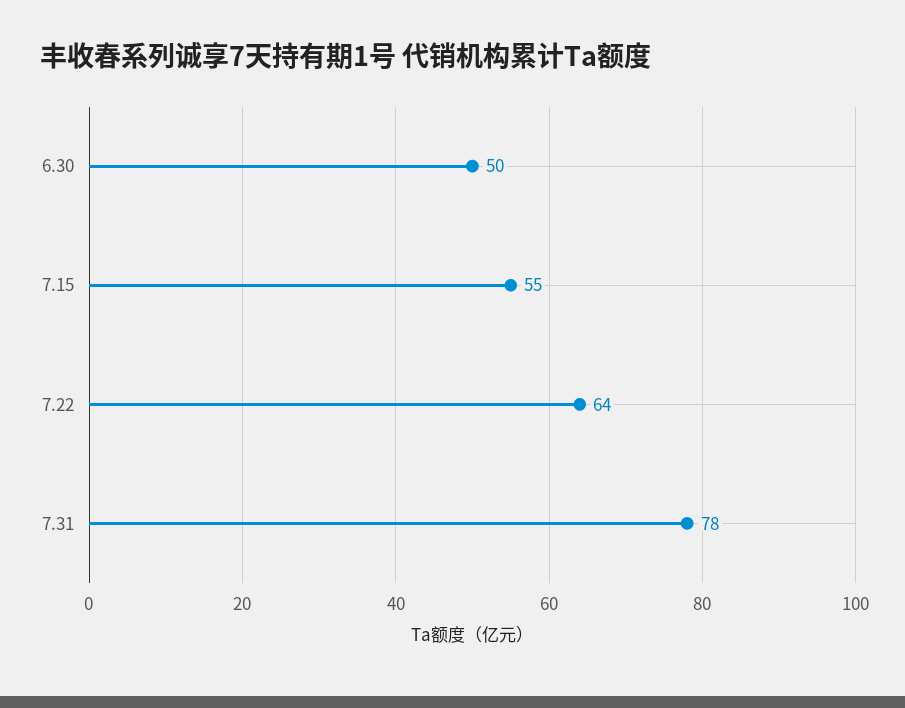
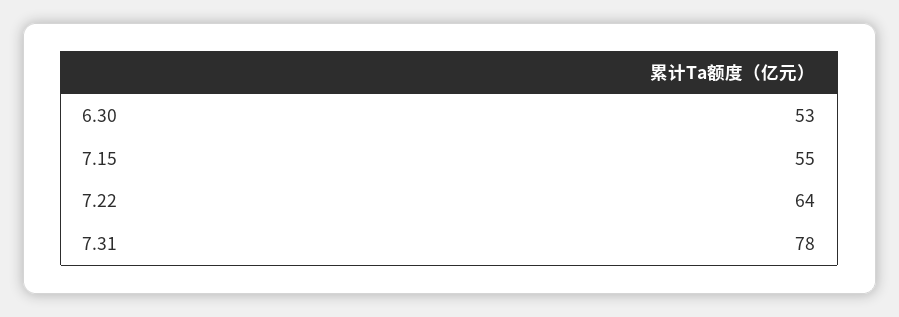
6.30: 50 -> 53

